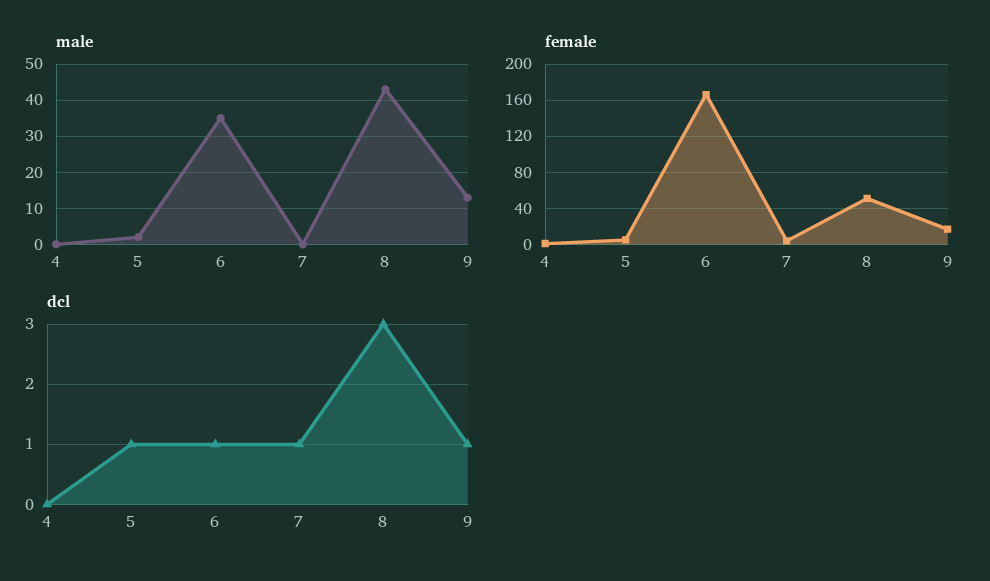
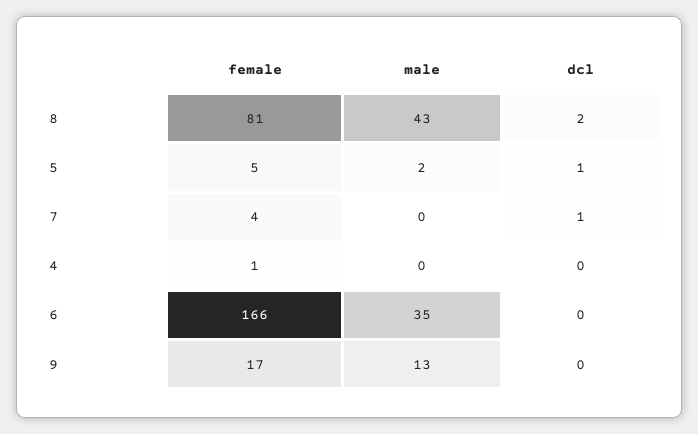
female, 8: 50 -> 81
dcl, 6: 1 -> 0
dcl, 8: 3 -> 2
dcl, 9: 1 -> 0

